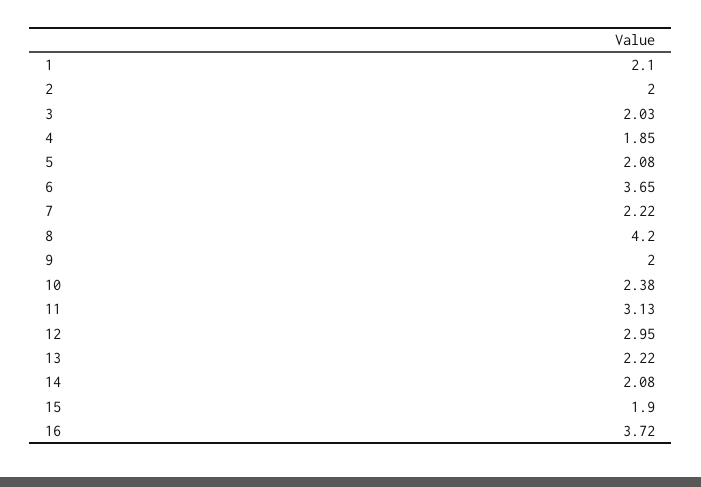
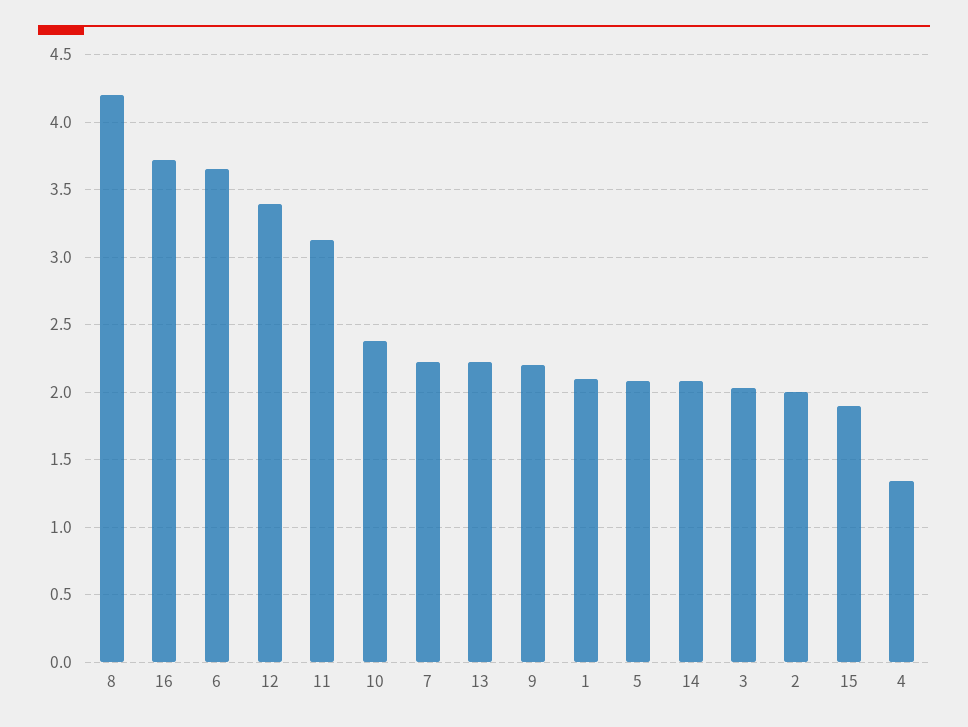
4: 1.85 -> 1.35
9: 2 -> 2.2
12: 2.95 -> 3.4

